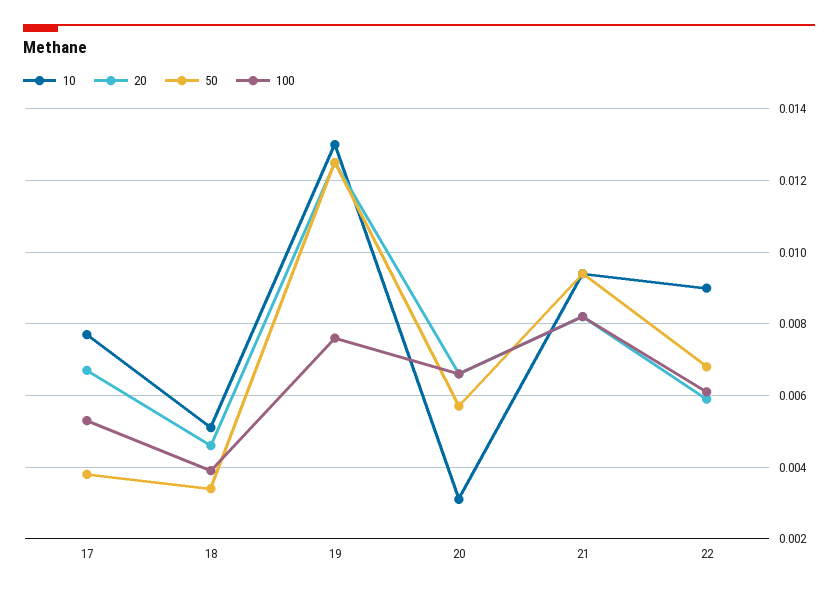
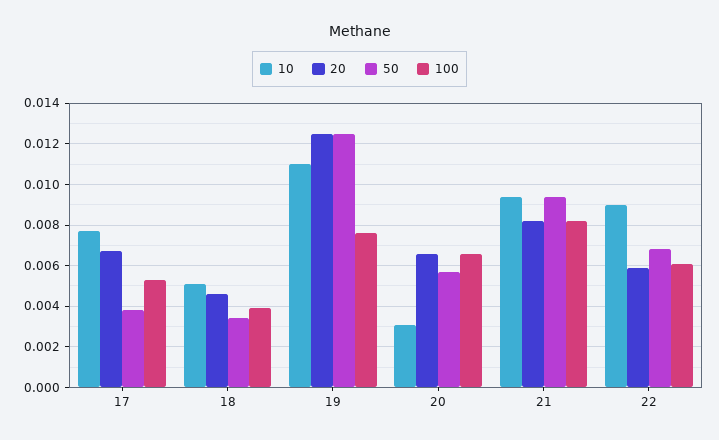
10, 19: 0.013 -> 0.011

